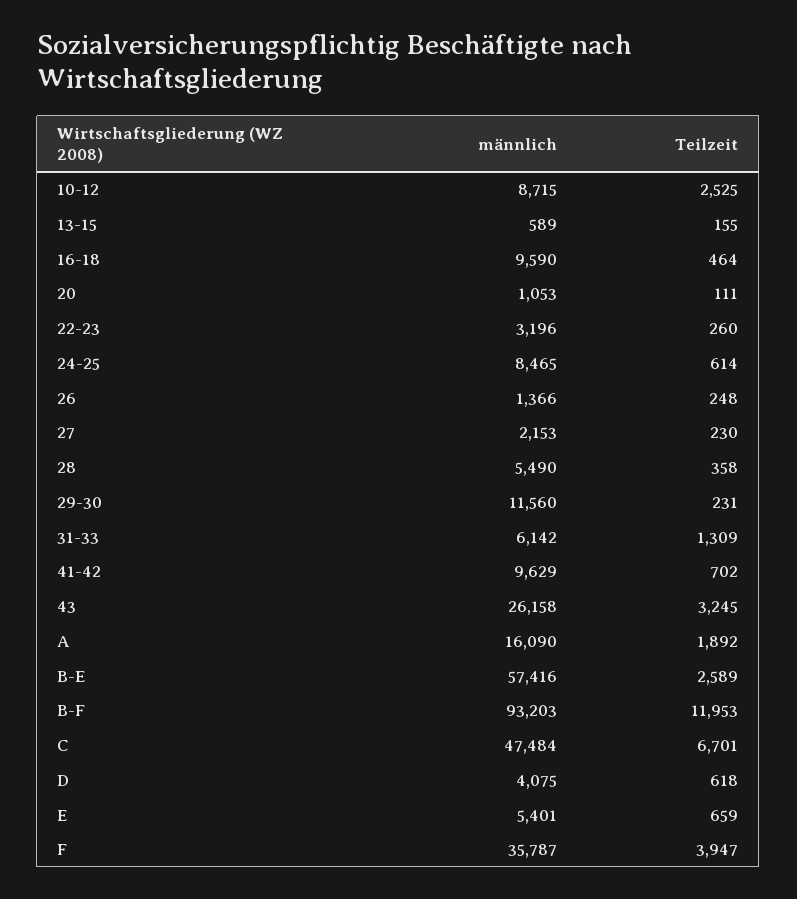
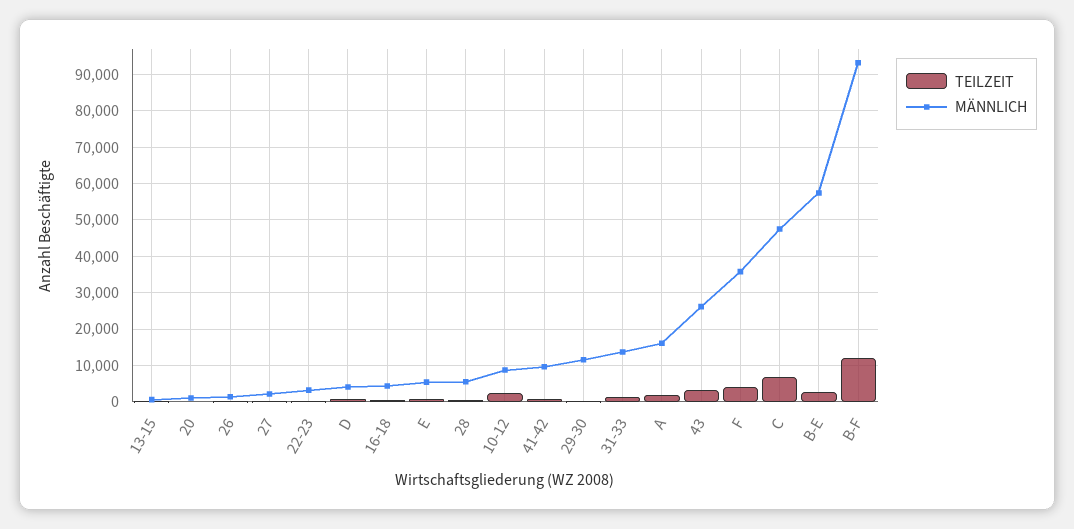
männlich, 16-18: 9590 -> 4000
männlich, 24-25: 8465 -> none
Teilzeit, 24-25: 614 -> none
männlich, 31-33: 6142 -> 14000

